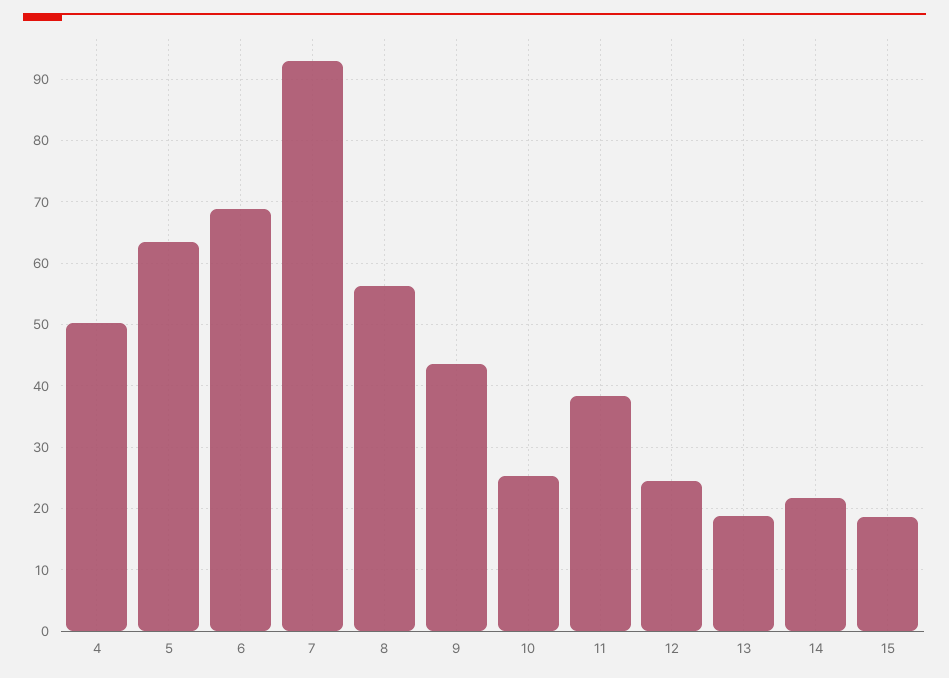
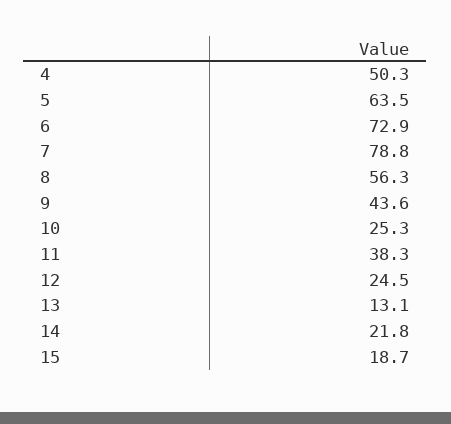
6: 69 -> 72.9
7: 93 -> 78.8
13: 19 -> 13.1

